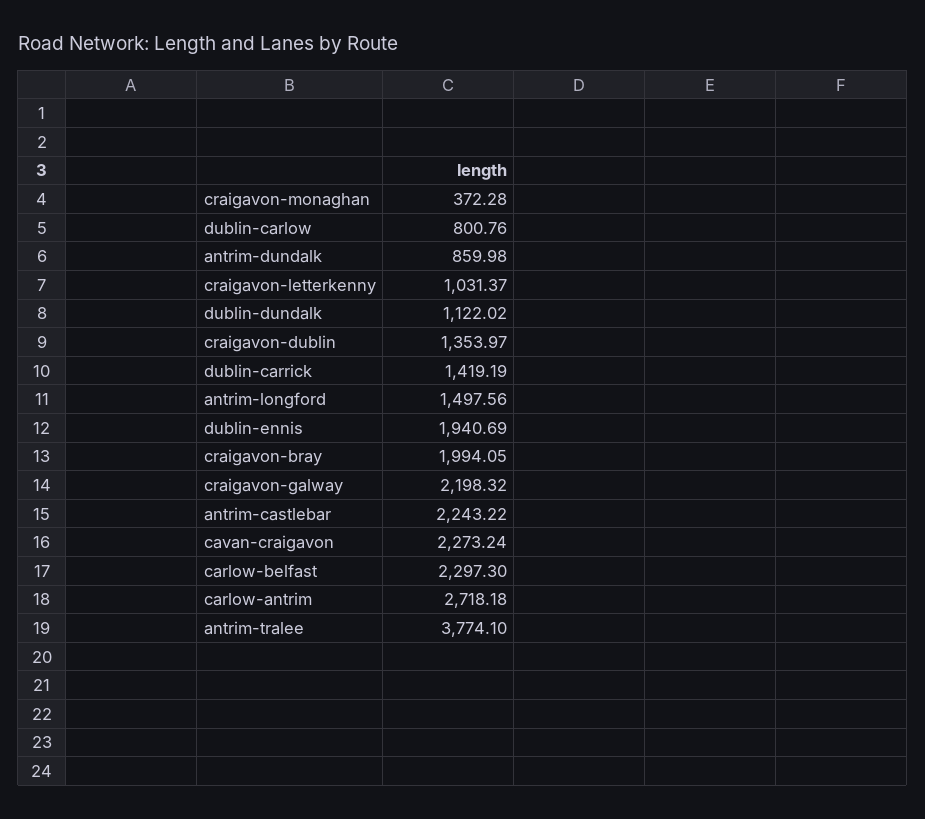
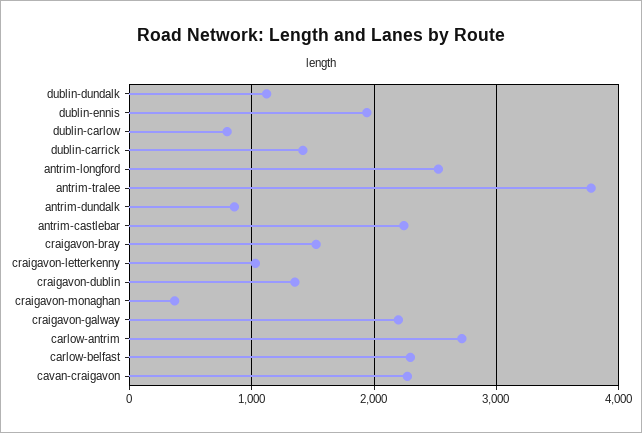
antrim-longford: 1497.56 -> 2500
craigavon-bray: 1994.05 -> 1500

